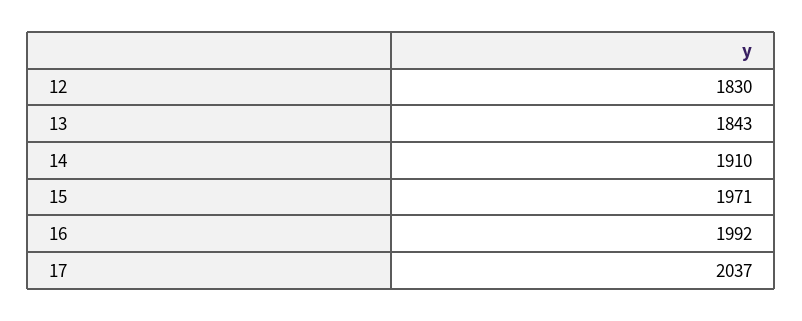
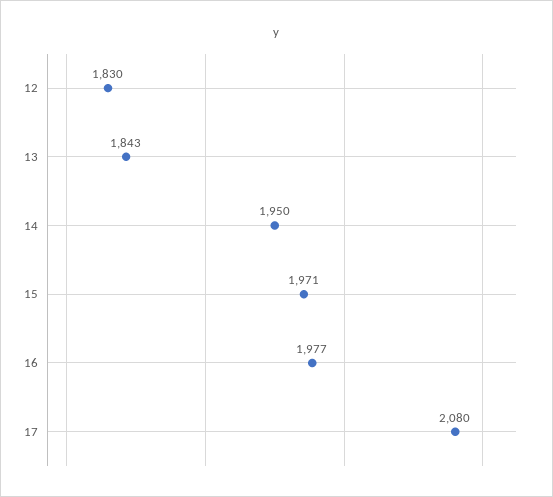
14: 1910 -> 1950
16: 1992 -> 1977
17: 2037 -> 2080

